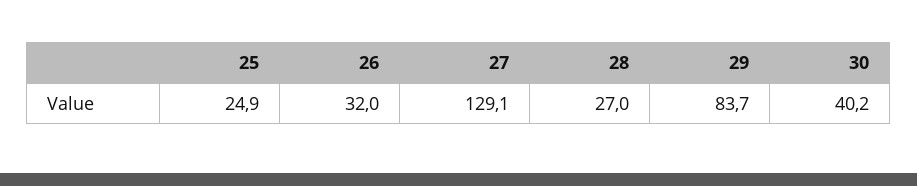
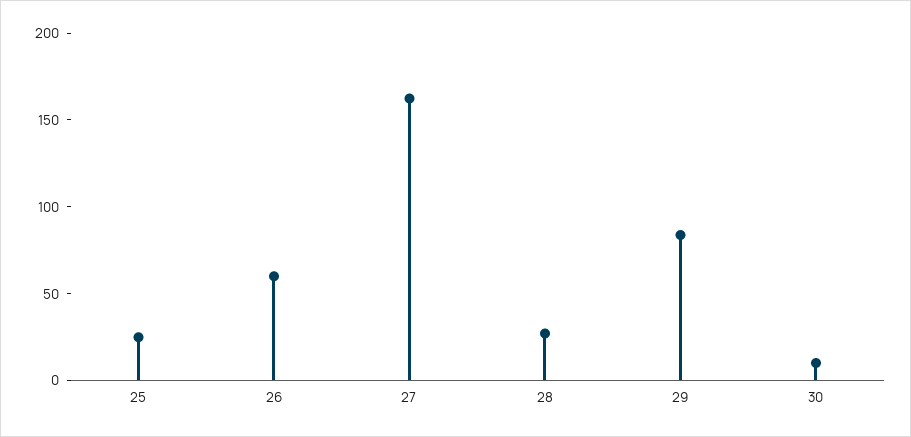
26: 32 -> 60
27: 129.1 -> 160
30: 40.2 -> 10

